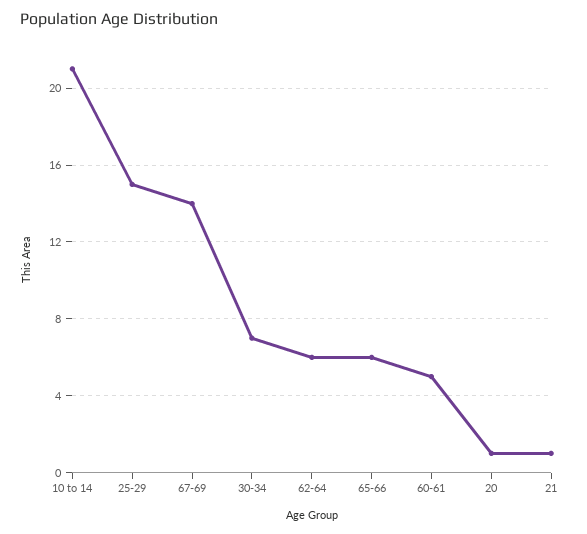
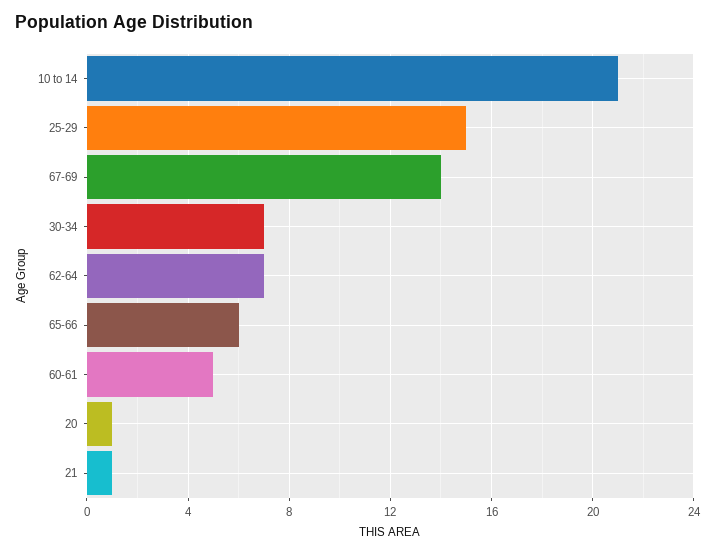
62-64: 6 -> 7

